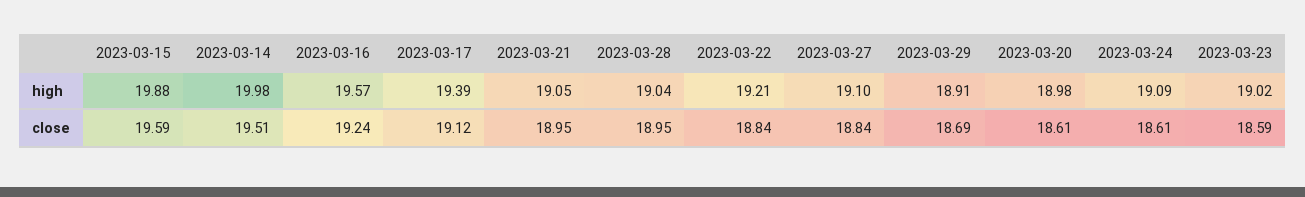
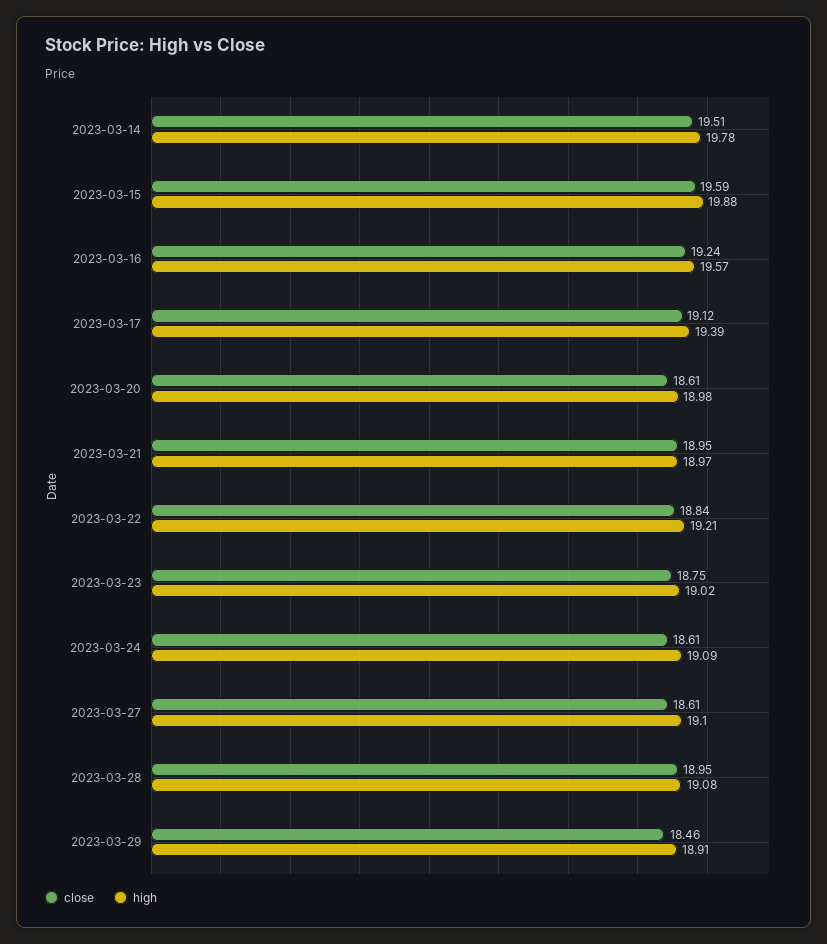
high, 2023-03-14: 19.98 -> 19.78
high, 2023-03-21: 19.05 -> 18.97
high, 2023-03-28: 19.04 -> 19.08
close, 2023-03-27: 18.84 -> 18.61
close, 2023-03-29: 18.69 -> 18.46
close, 2023-03-23: 18.59 -> 18.75

